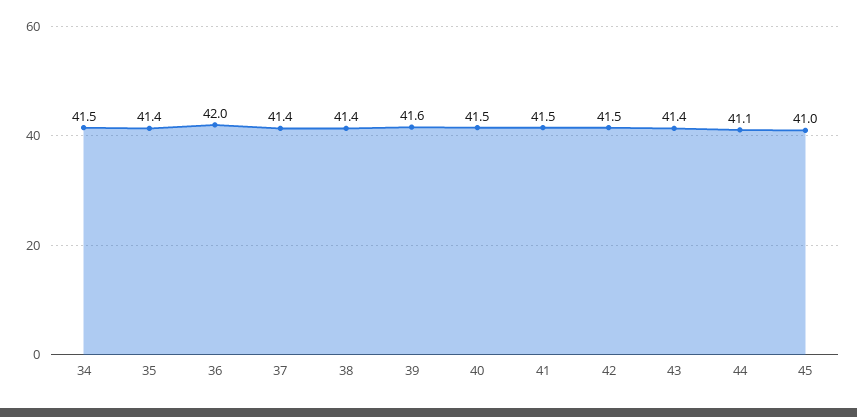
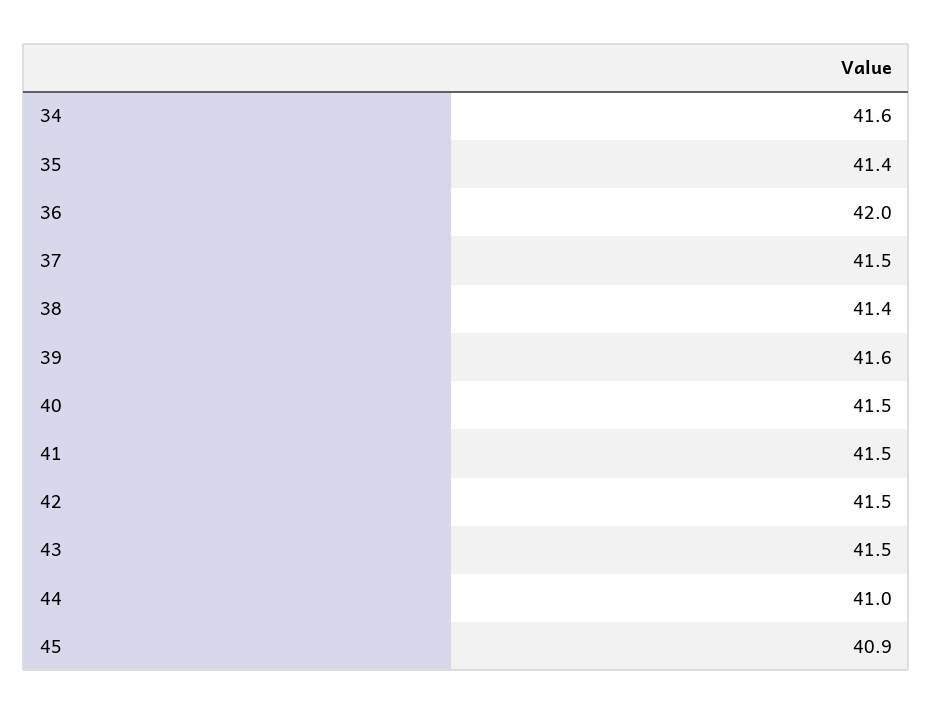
34: 41.5 -> 41.6
37: 41.4 -> 41.5
43: 41.4 -> 41.5
44: 41.1 -> 41
45: 41 -> 40.9

